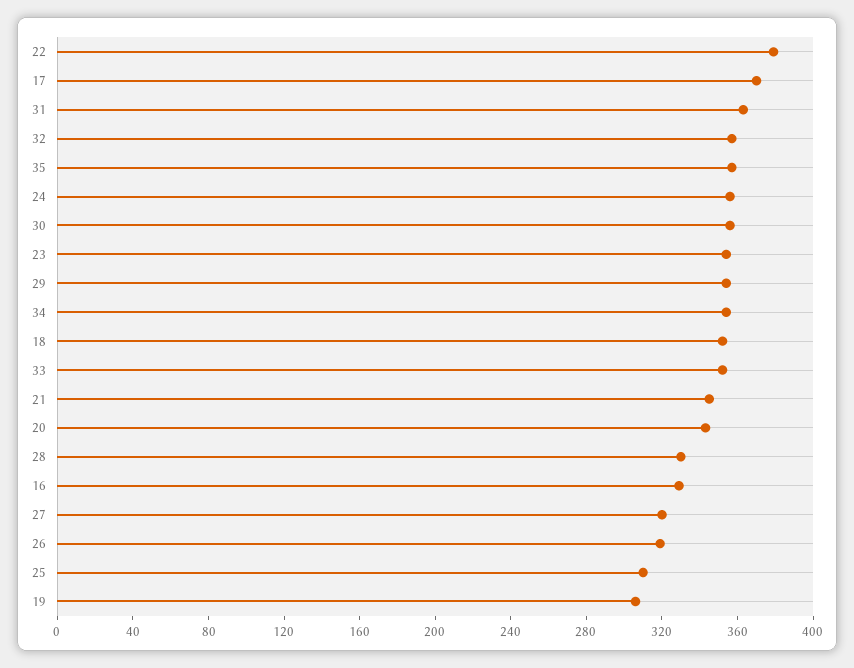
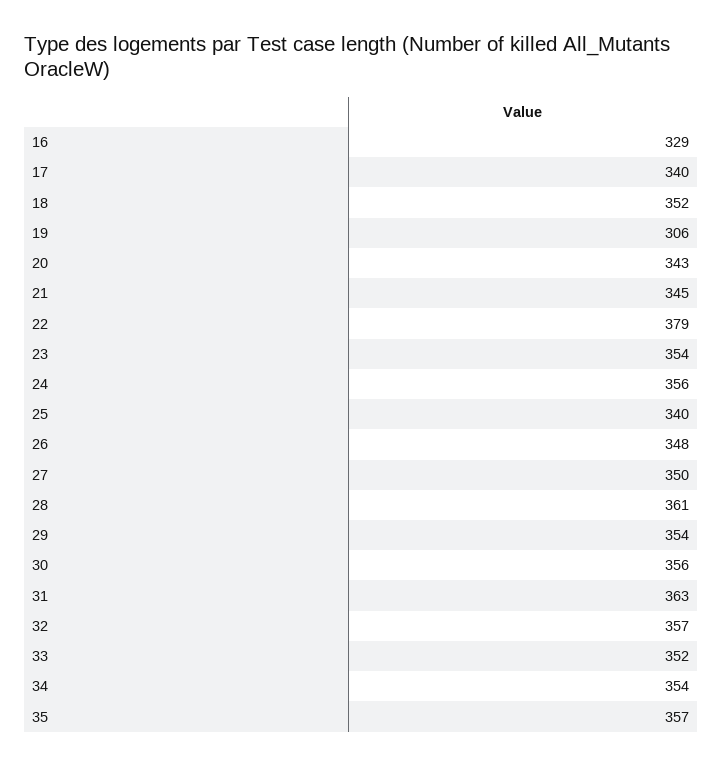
17: 370 -> 340
28: 330 -> 361
27: 320 -> 350
26: 320 -> 348
25: 310 -> 340

